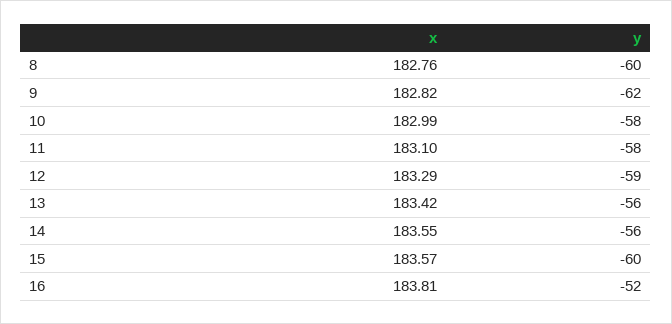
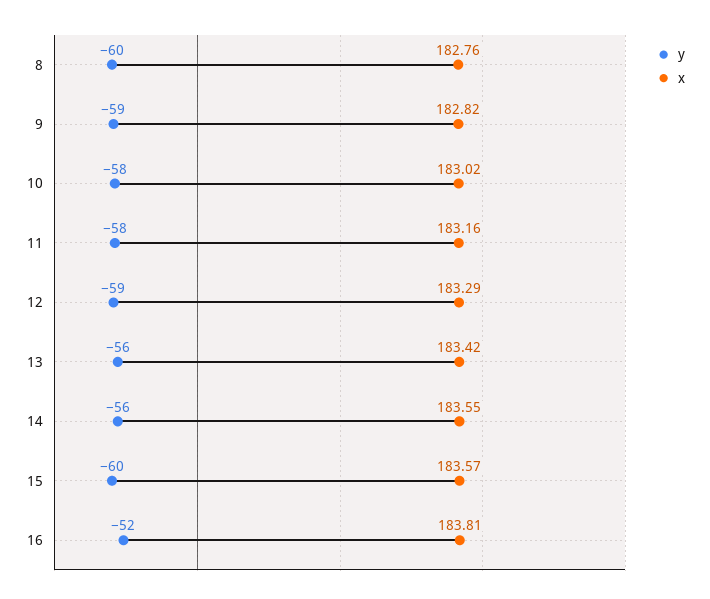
y, 9: -62 -> -59
x, 10: 182.99 -> 183.02
x, 11: 183.1 -> 183.16

